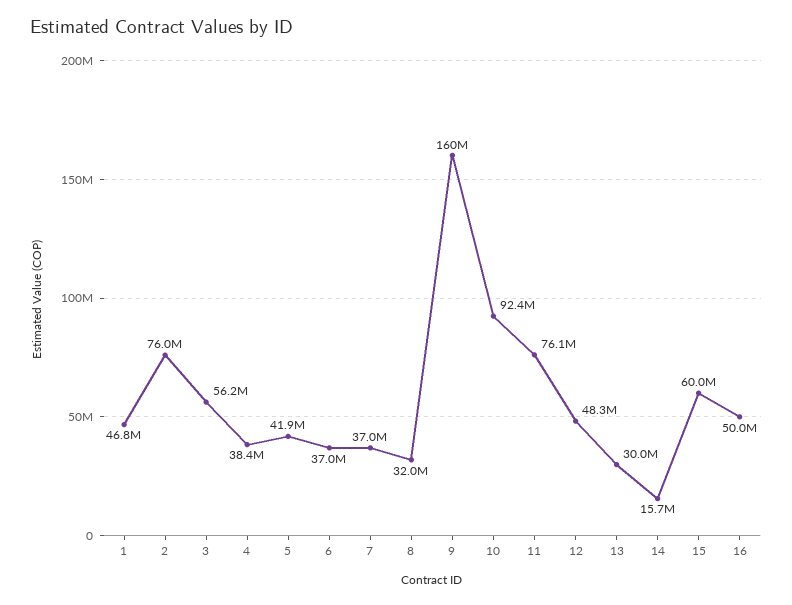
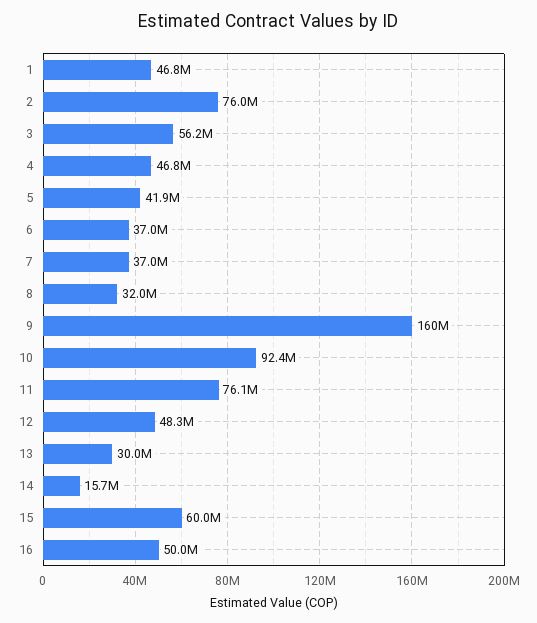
4: 38400000 -> 46800000

